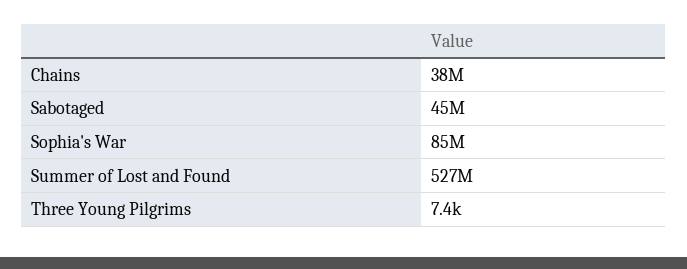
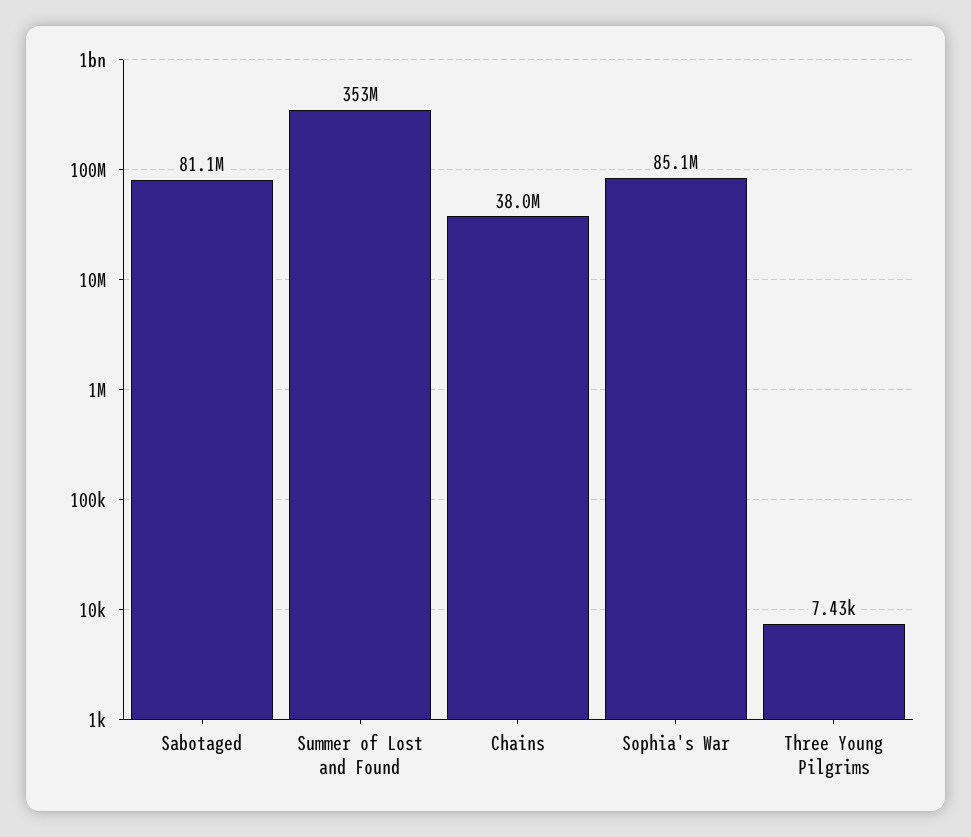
Sabotaged: 45000000 -> 81100000
Summer of Lost and Found: 527000000 -> 353000000

